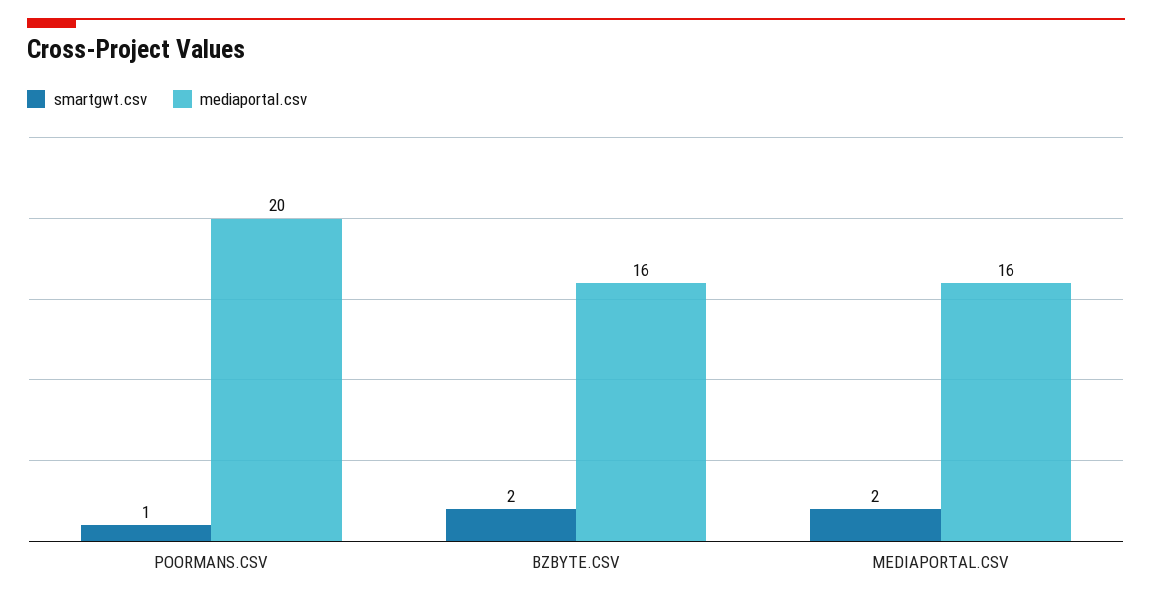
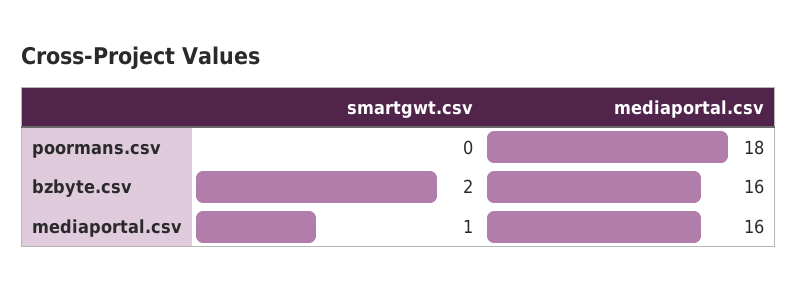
smartgwt.csv, POORMANS.CSV: 1 -> 0
mediaportal.csv, POORMANS.CSV: 20 -> 18
smartgwt.csv, MEDIAPORTAL.CSV: 2 -> 1

